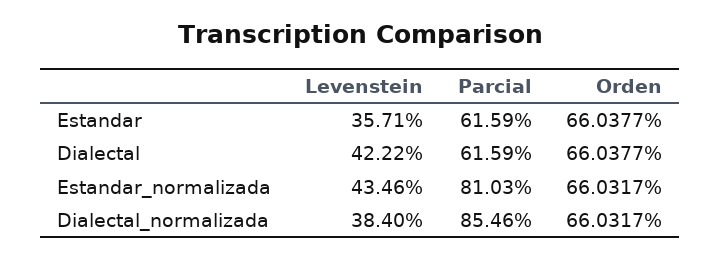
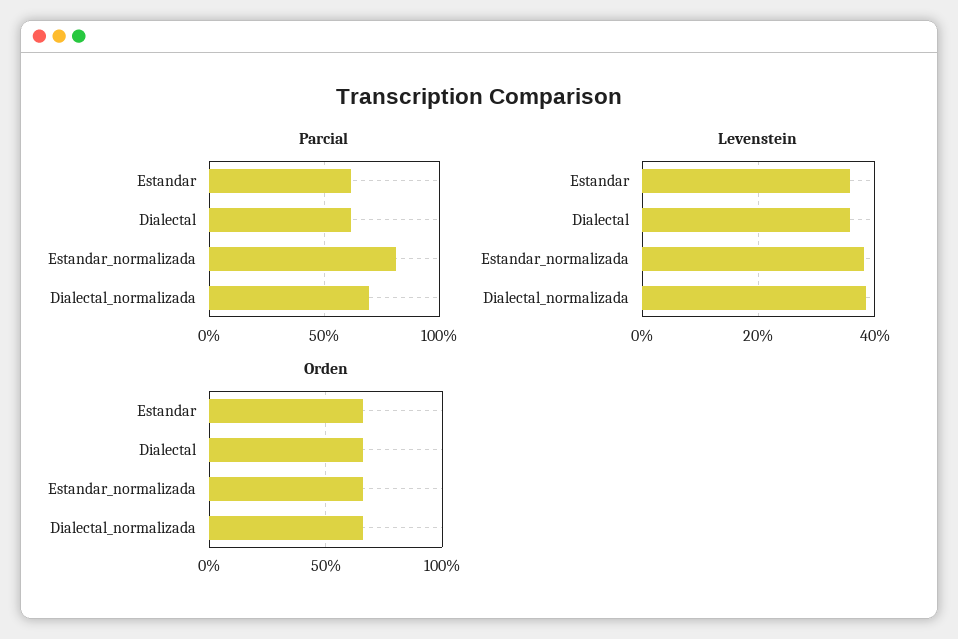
Levenstein, Dialectal: 42.22 -> 36
Levenstein, Estandar_normalizada: 43.46 -> 38
Parcial, Dialectal_normalizada: 85.46 -> 70

